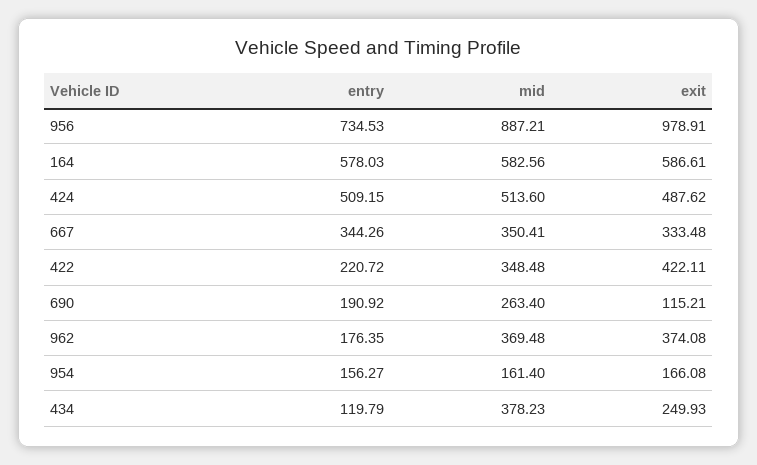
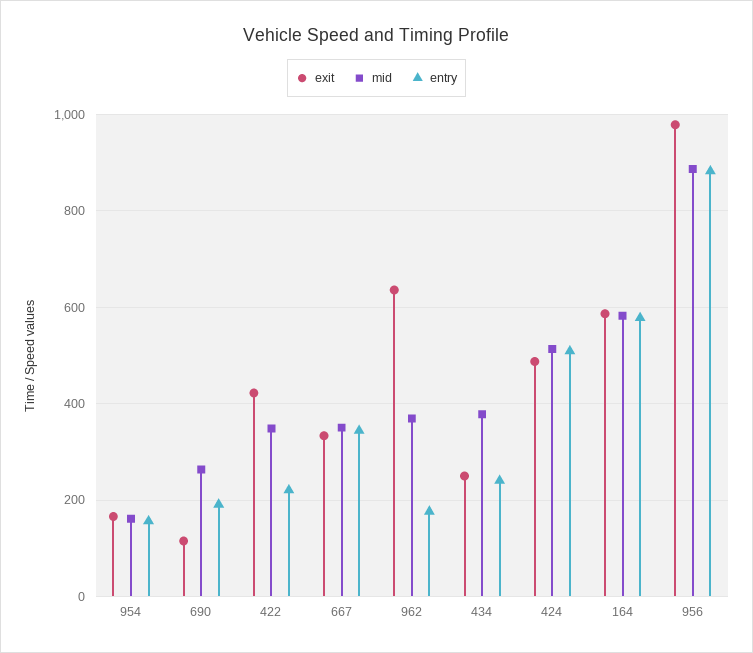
entry, 956: 734.53 -> 880
exit, 962: 374.08 -> 640
entry, 434: 119.79 -> 240

